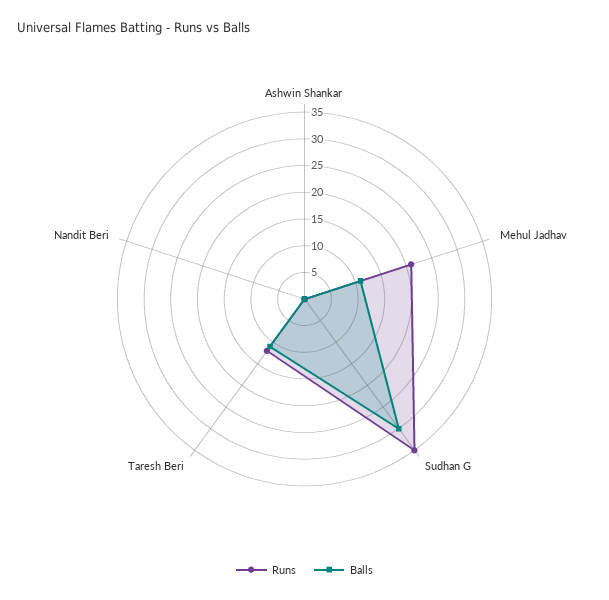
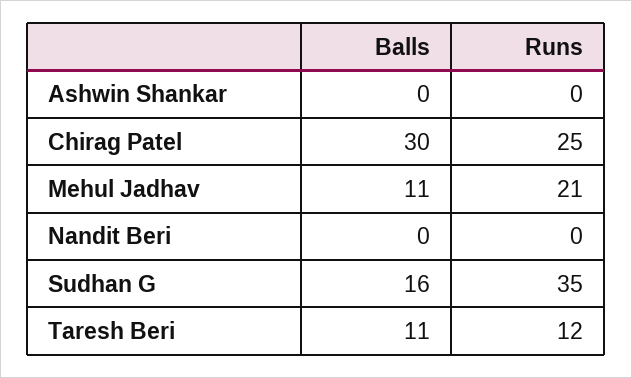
Balls, Sudhan G: 30 -> 16
Balls, Chirag Patel: none -> 30
Runs, Chirag Patel: none -> 25

